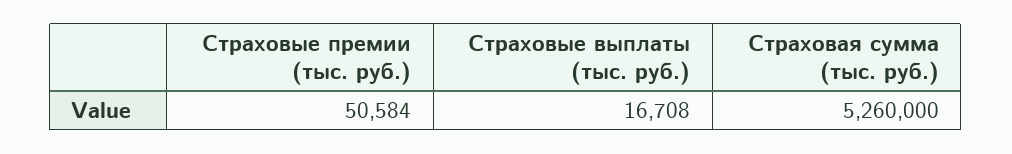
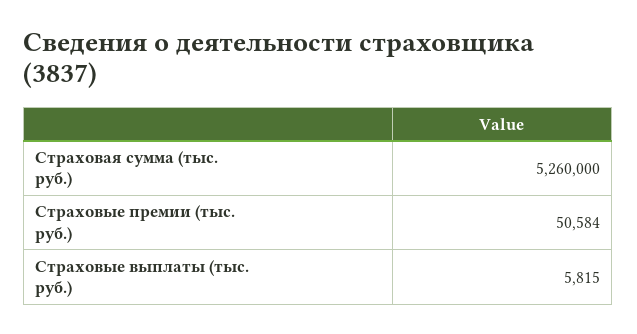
Страховые выплаты (тыс. руб.): 16708 -> 5815

